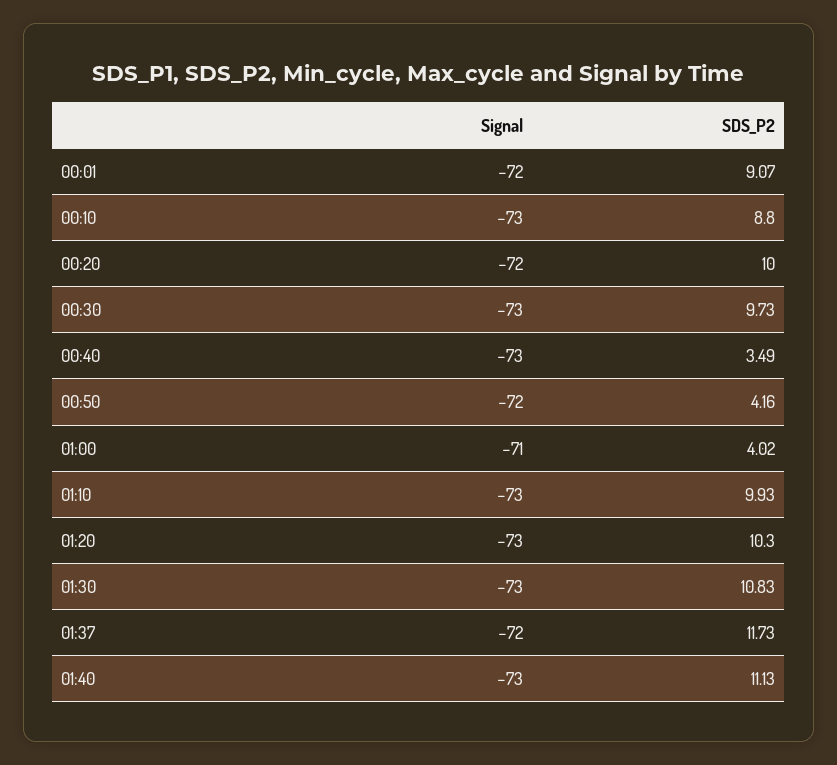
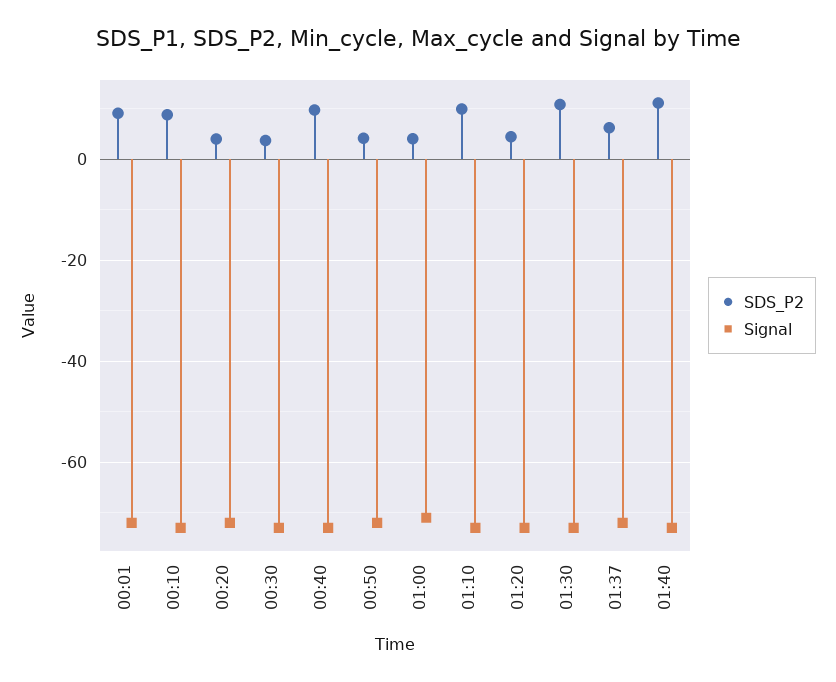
SDS_P2, 00:20: 10 -> 4
SDS_P2, 00:30: 9.73 -> 4
SDS_P2, 00:40: 3.49 -> 10
SDS_P2, 01:20: 10.3 -> 4
SDS_P2, 01:37: 11.73 -> 6

